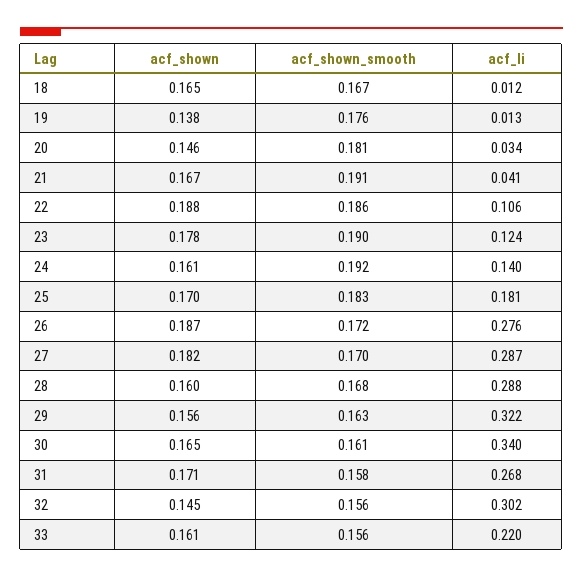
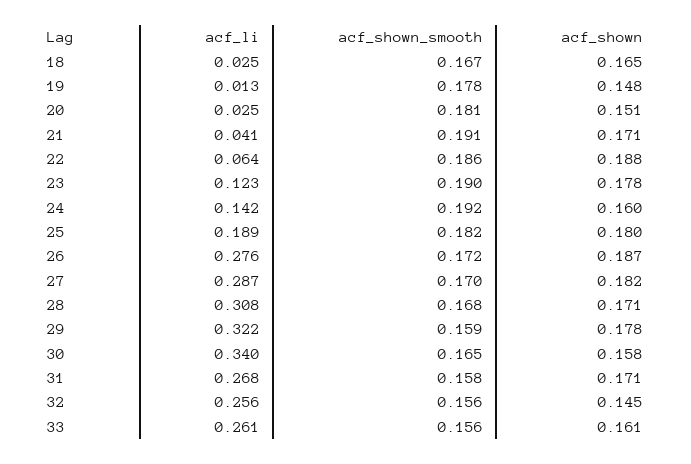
acf_li, 18: 0.012 -> 0.025
acf_shown, 19: 0.138 -> 0.148
acf_shown_smooth, 19: 0.176 -> 0.178
acf_shown, 20: 0.146 -> 0.151
acf_li, 20: 0.034 -> 0.025
acf_shown, 21: 0.167 -> 0.171
acf_li, 22: 0.106 -> 0.064
acf_li, 23: 0.124 -> 0.123
acf_shown, 24: 0.161 -> 0.16
acf_li, 24: 0.14 -> 0.142
acf_shown, 25: 0.17 -> 0.18
acf_shown_smooth, 25: 0.183 -> 0.182
acf_li, 25: 0.181 -> 0.189
acf_shown, 28: 0.16 -> 0.171
acf_li, 28: 0.288 -> 0.308
acf_shown, 29: 0.156 -> 0.178
acf_shown_smooth, 29: 0.163 -> 0.159
acf_shown, 30: 0.165 -> 0.158
acf_shown_smooth, 30: 0.161 -> 0.165
acf_li, 32: 0.302 -> 0.256
acf_li, 33: 0.22 -> 0.261

